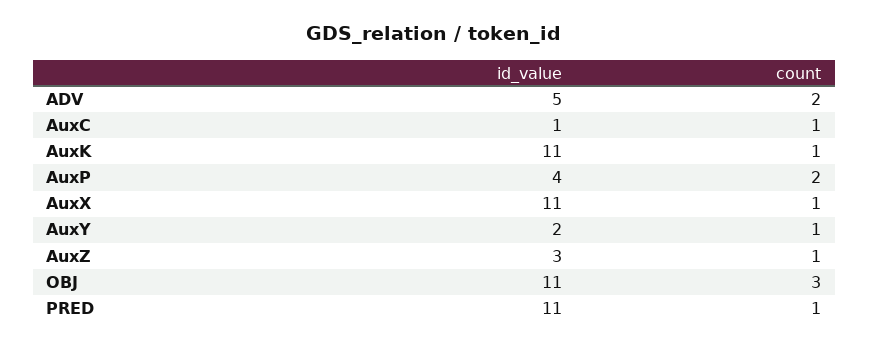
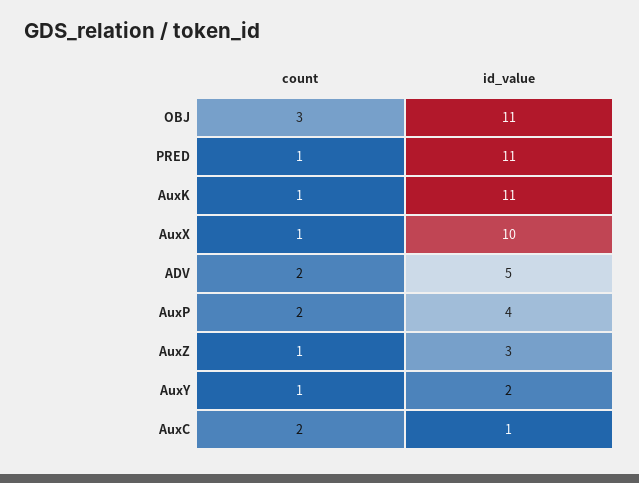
count, AuxC: 1 -> 2
id_value, AuxX: 11 -> 10

